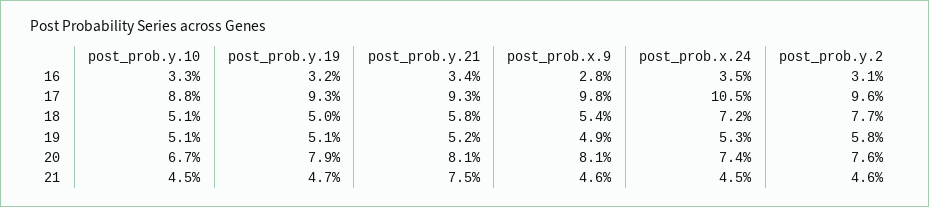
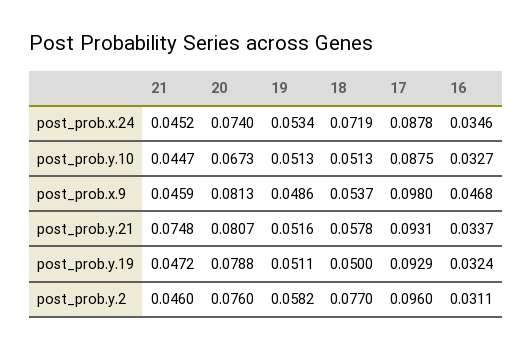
post_prob.x.9, 16: 0.028 -> 0.0468
post_prob.x.24, 17: 0.105 -> 0.0878

